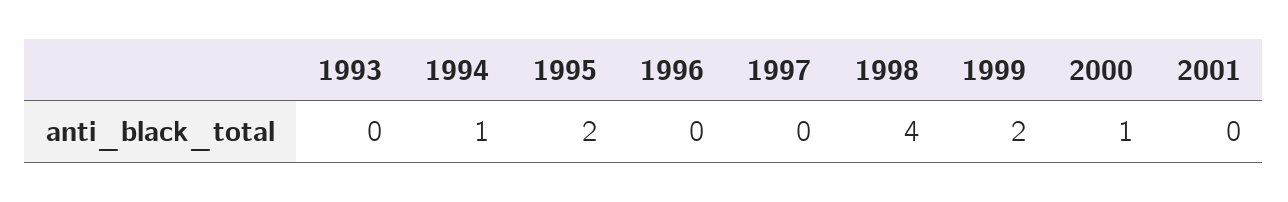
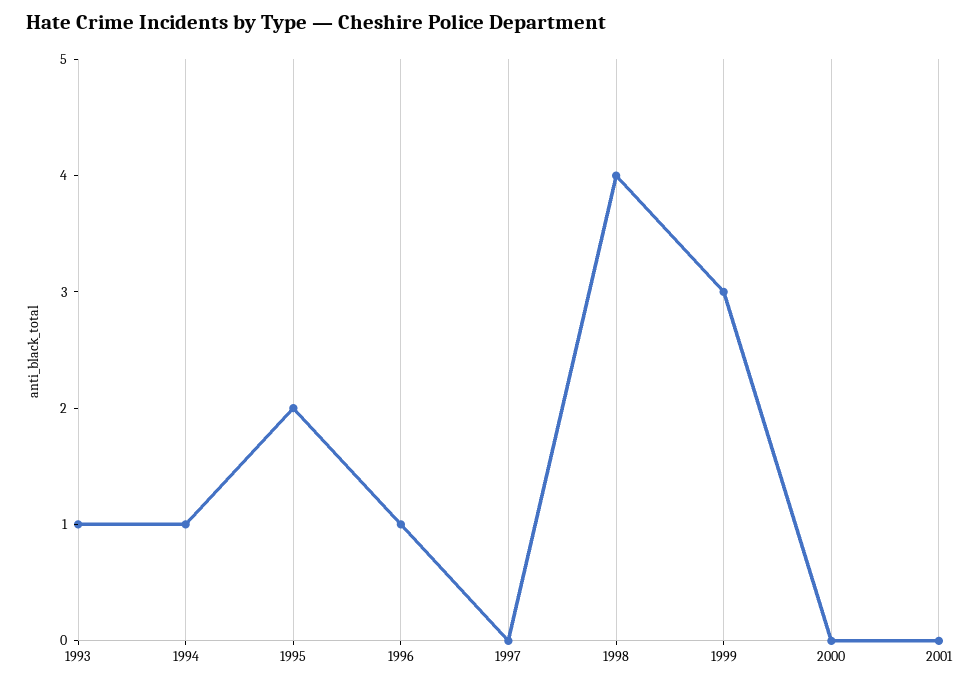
1993: 0 -> 1
1996: 0 -> 1
1999: 2 -> 3
2000: 1 -> 0

